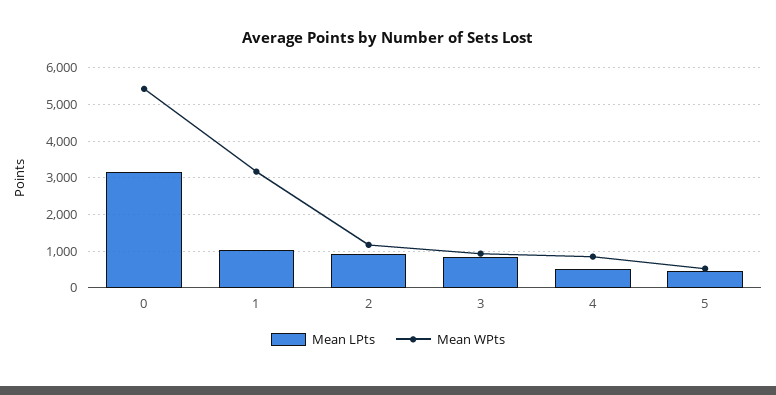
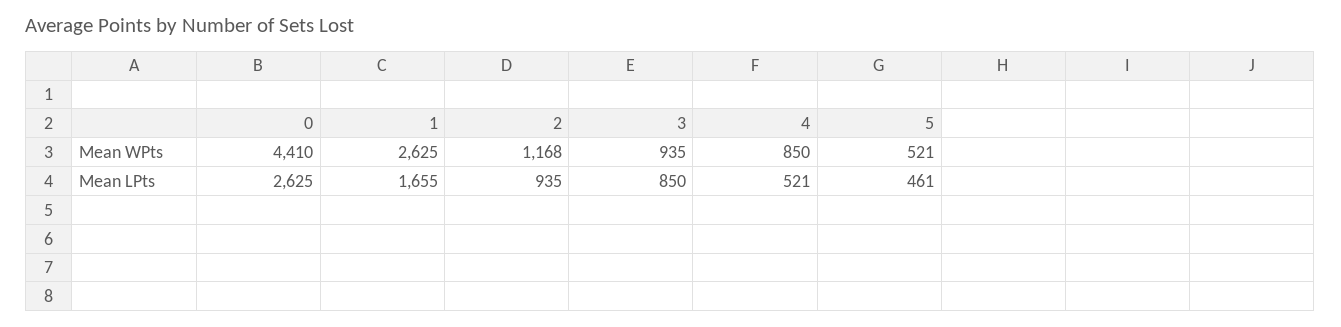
Mean LPts, 0: 3200 -> 2625
Mean WPts, 0: 5400 -> 4410
Mean LPts, 1: 1000 -> 1655
Mean WPts, 1: 3200 -> 2625

